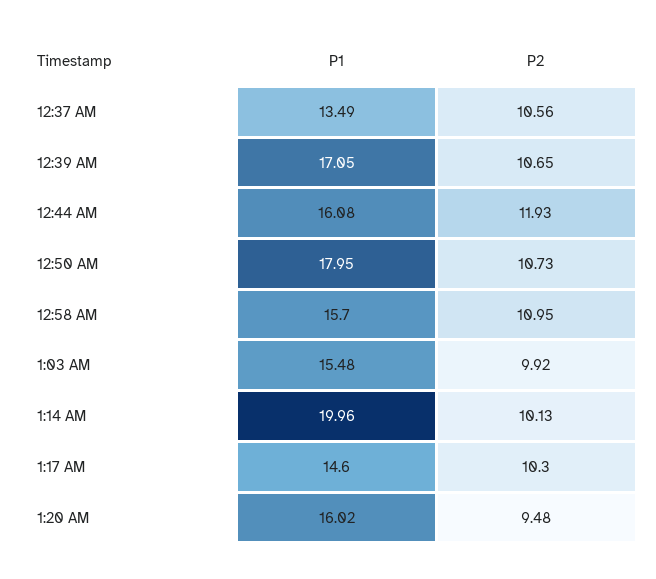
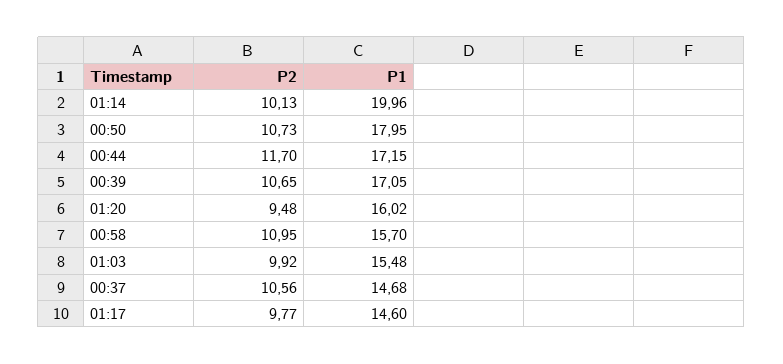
P1, 12:37 AM: 13.49 -> 14.68
P1, 12:44 AM: 16.08 -> 17.15
P2, 12:44 AM: 11.93 -> 11.7
P2, 1:17 AM: 10.3 -> 9.77

